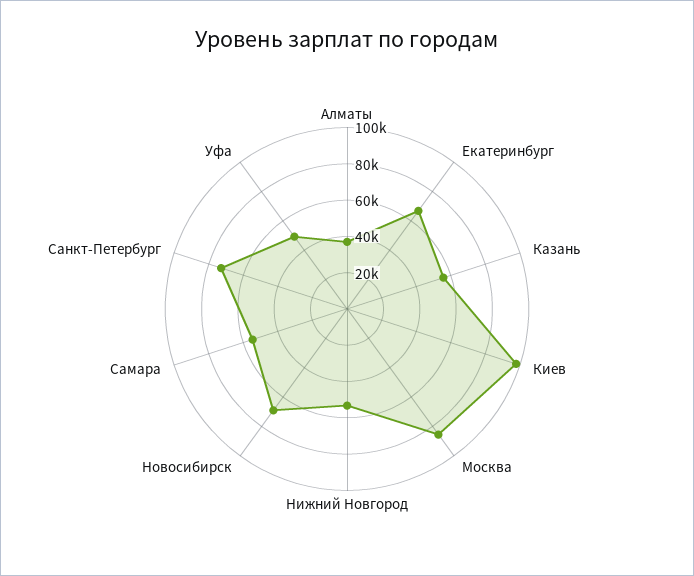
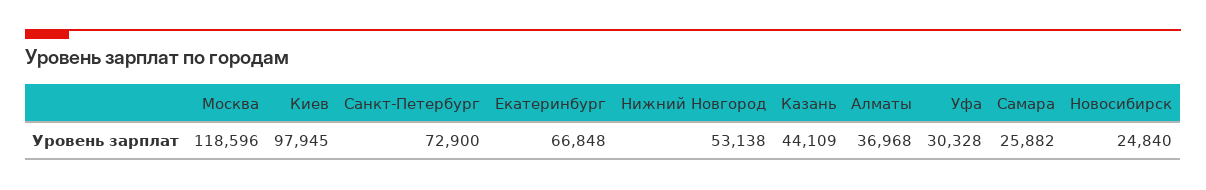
Казань: 55000 -> 44109
Москва: 85000 -> 118596
Новосибирск: 70000 -> 24840
Самара: 55000 -> 25882
Уфа: 50000 -> 30328

